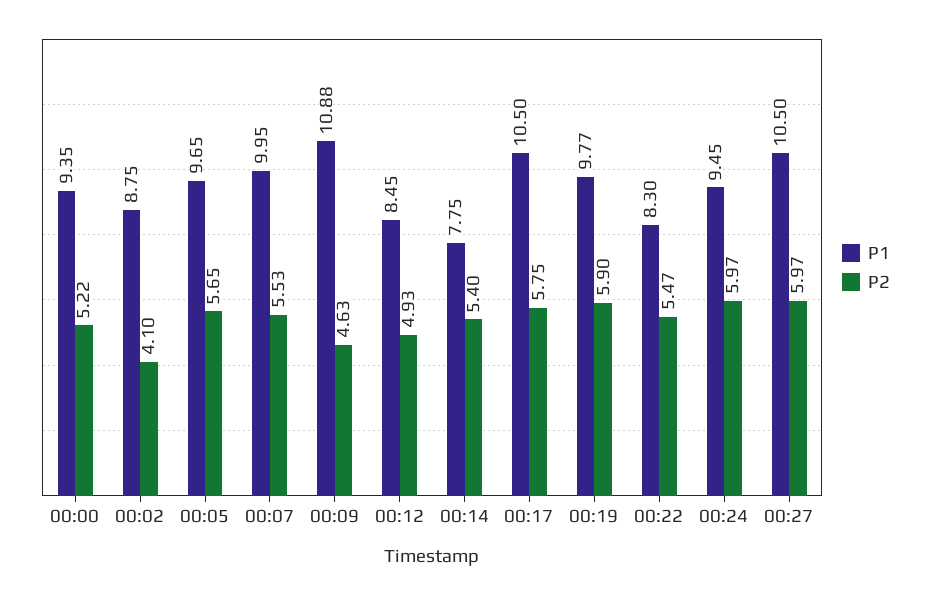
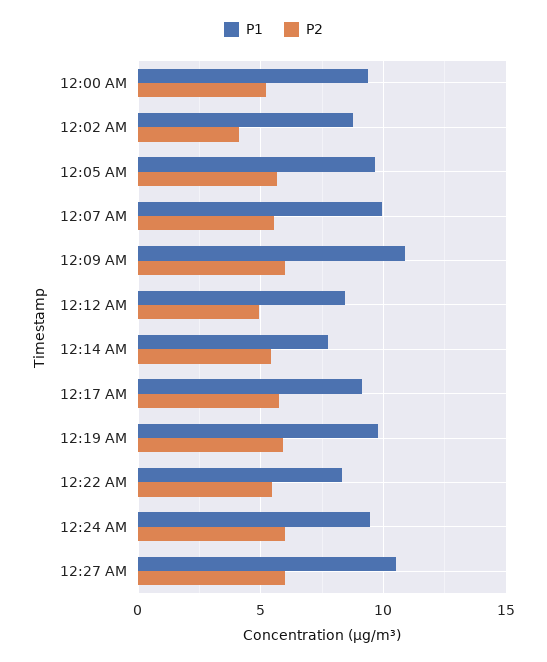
P2, 00:09: 4.63 -> 6
P1, 00:17: 10.5 -> 9

